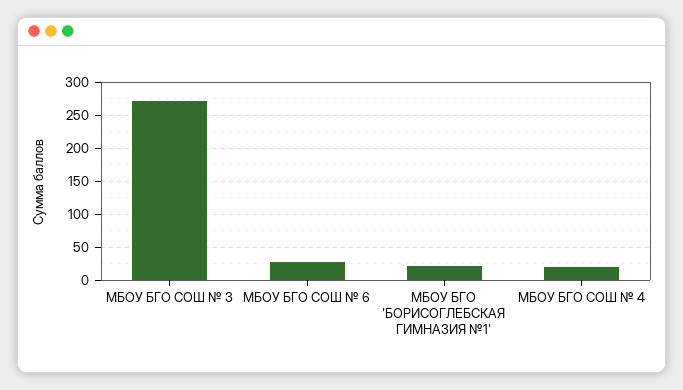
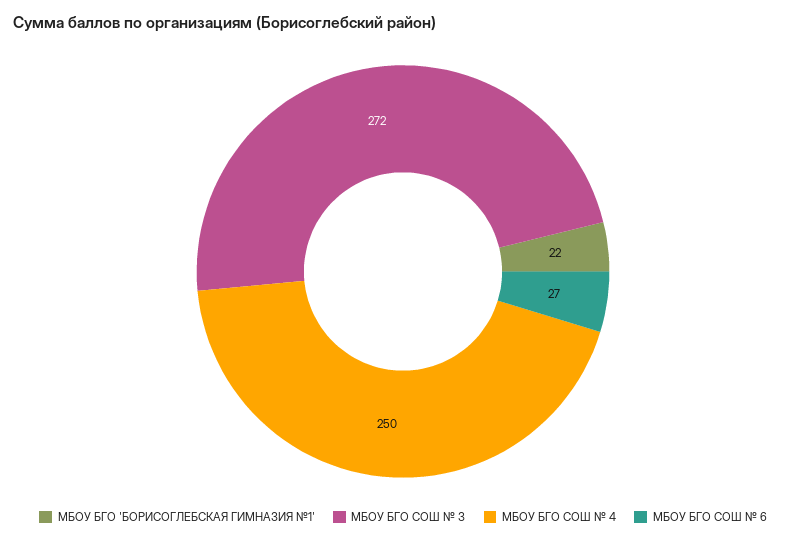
МБОУ БГО СОШ № 4: 20 -> 250

